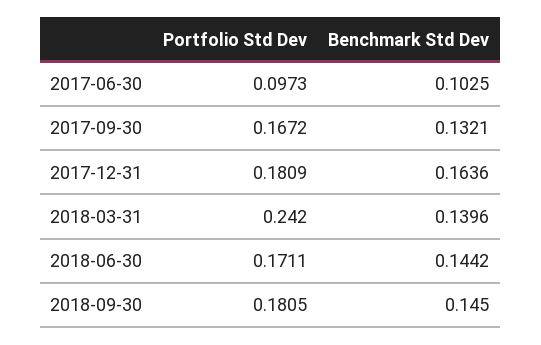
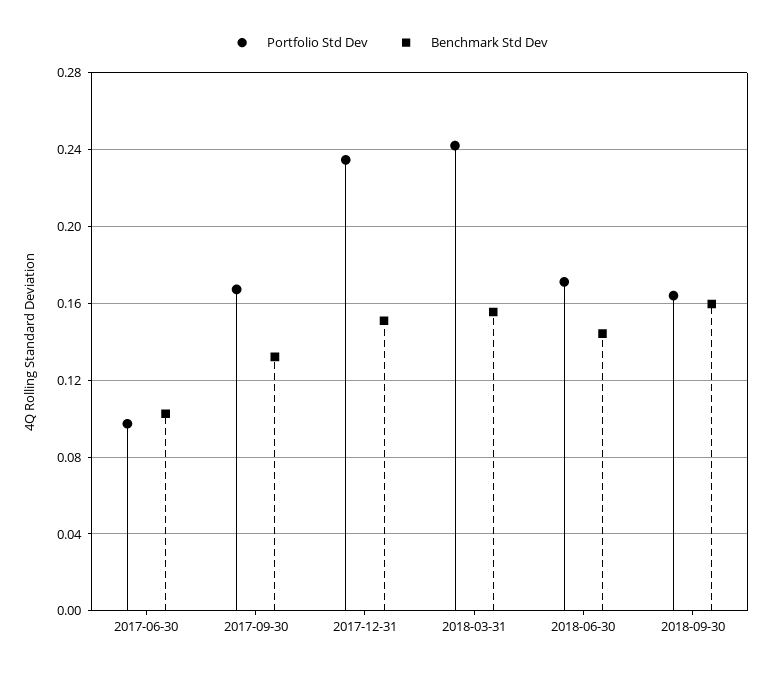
Portfolio Std Dev, 2017-12-31: 0.1809 -> 0.235
Benchmark Std Dev, 2017-12-31: 0.1636 -> 0.15
Benchmark Std Dev, 2018-03-31: 0.1396 -> 0.155
Portfolio Std Dev, 2018-09-30: 0.1805 -> 0.165
Benchmark Std Dev, 2018-09-30: 0.145 -> 0.16

